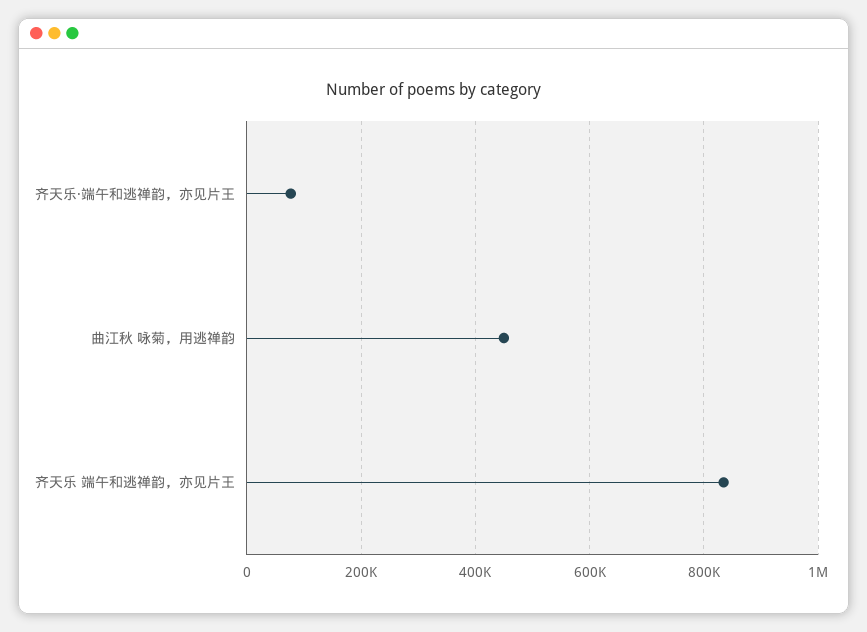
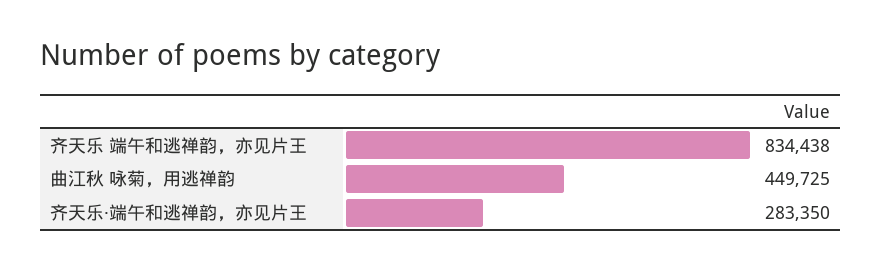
齐天乐·端午和逃禅韵，亦见片王: 80000 -> 283350

